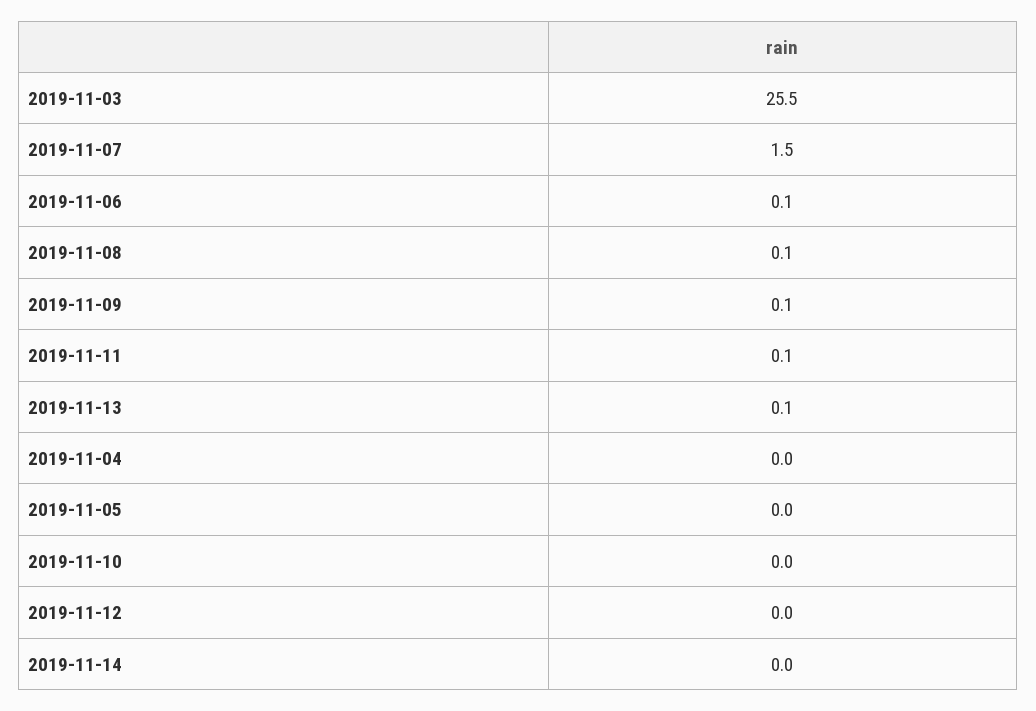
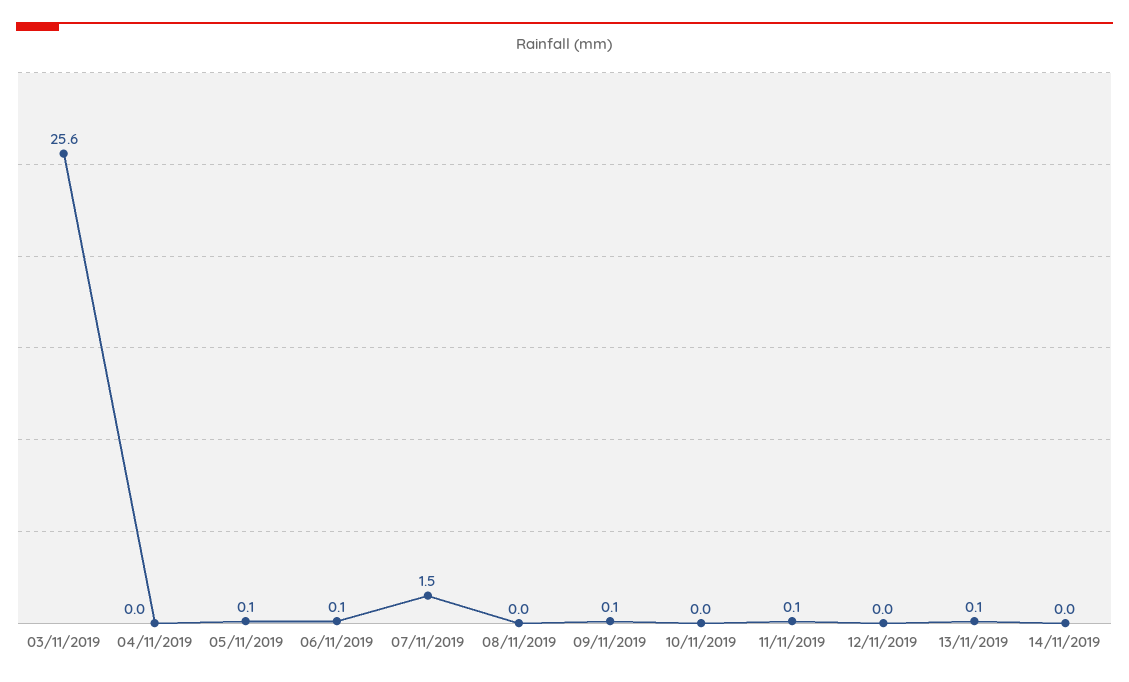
2019-11-03: 25.5 -> 25.6
2019-11-08: 0.1 -> 0
2019-11-05: 0 -> 0.1

